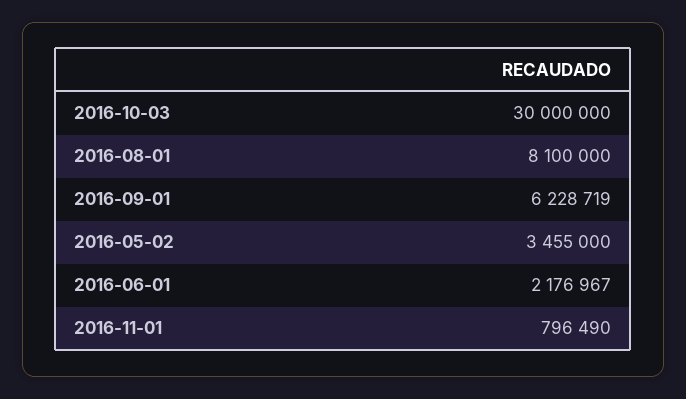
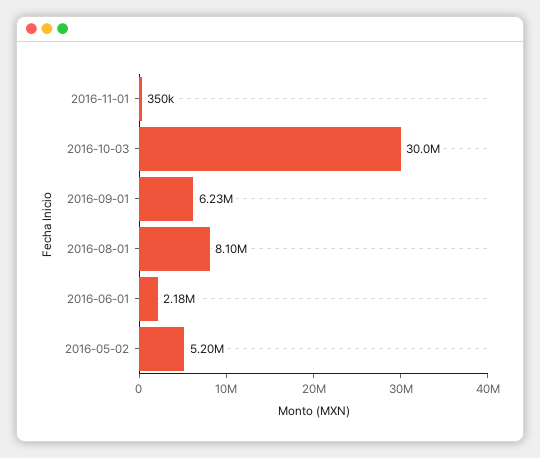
2016-05-02: 3455000 -> 5200000
2016-11-01: 796490 -> 350000

